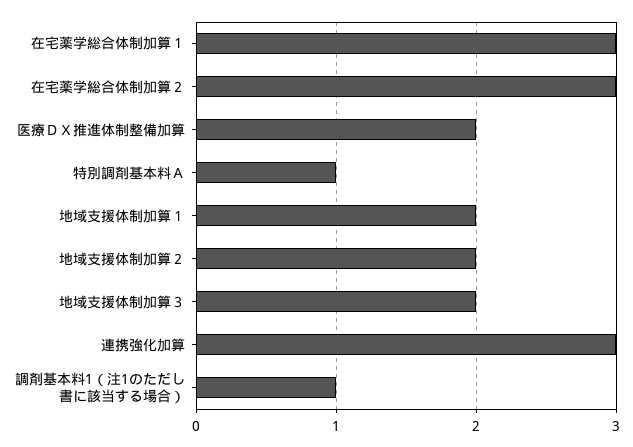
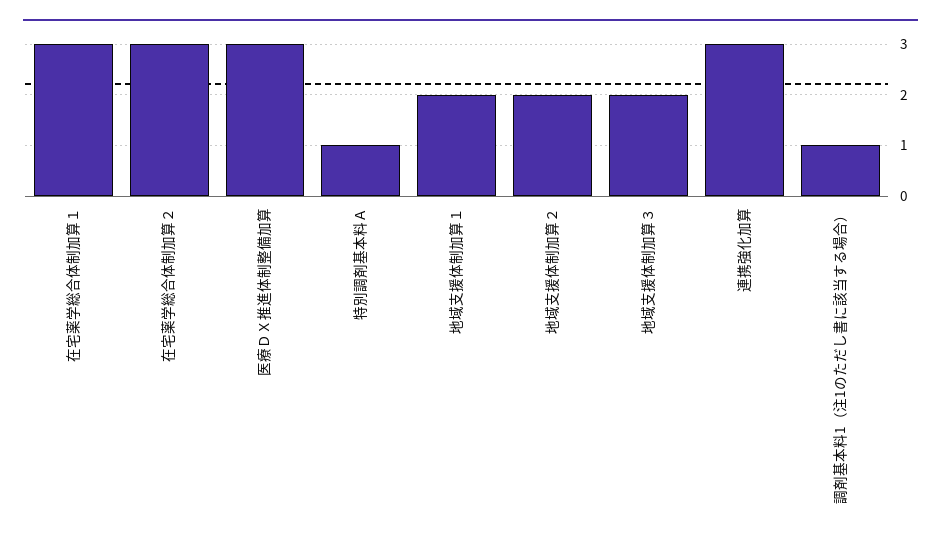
医療ＤＸ推進体制整備加算: 2 -> 3

